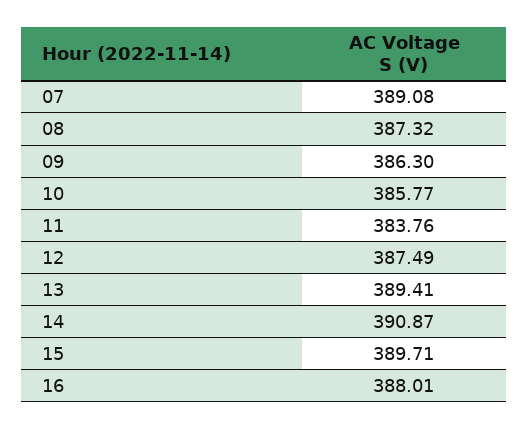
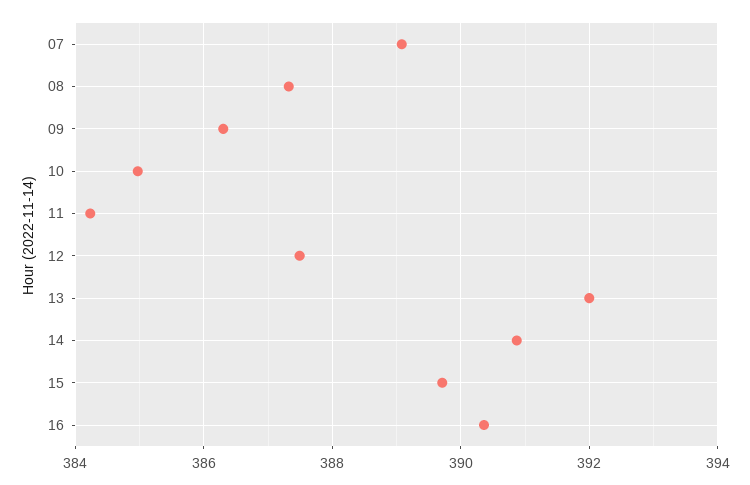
10: 385.77 -> 385
11: 383.76 -> 384.2
13: 389.41 -> 392
16: 388.01 -> 390.4

